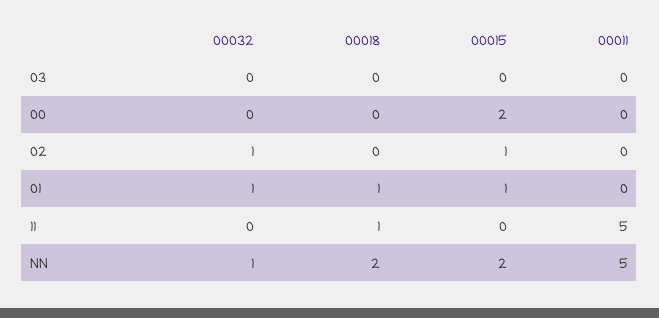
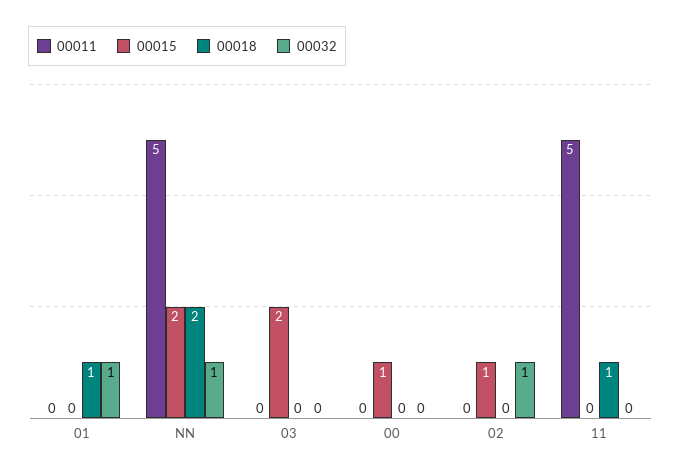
00015, 03: 0 -> 2
00015, 00: 2 -> 1
00015, 01: 1 -> 0

